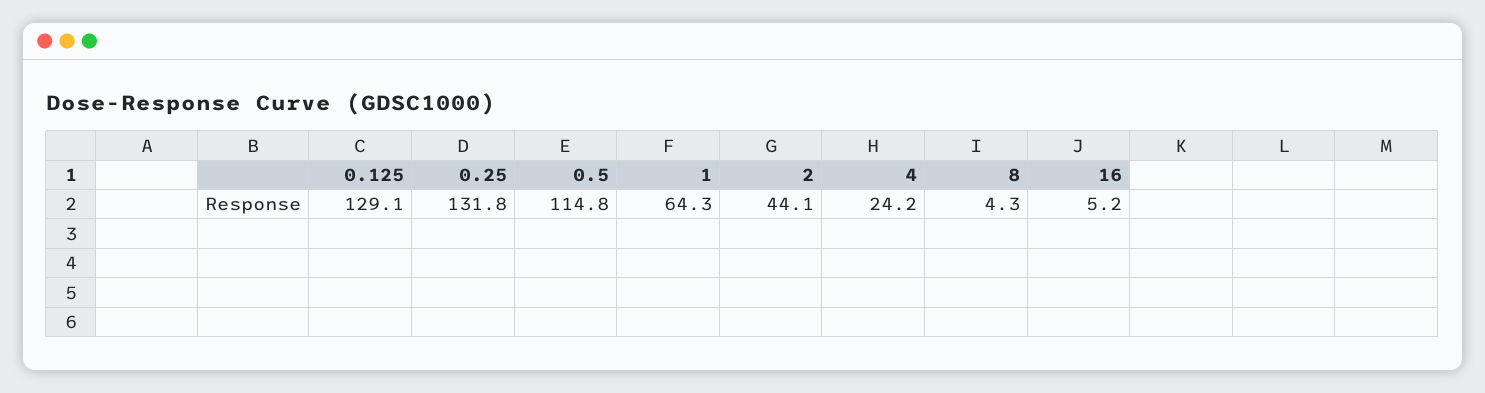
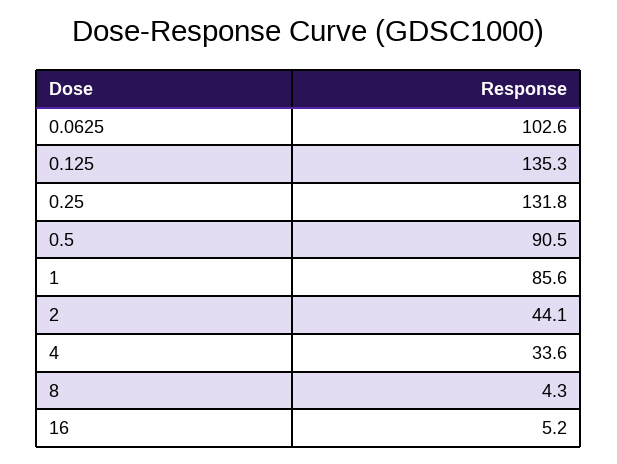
0.125: 129.1 -> 135.3
0.5: 114.8 -> 90.5
1: 64.3 -> 85.6
4: 24.2 -> 33.6
0.0625: none -> 102.6

